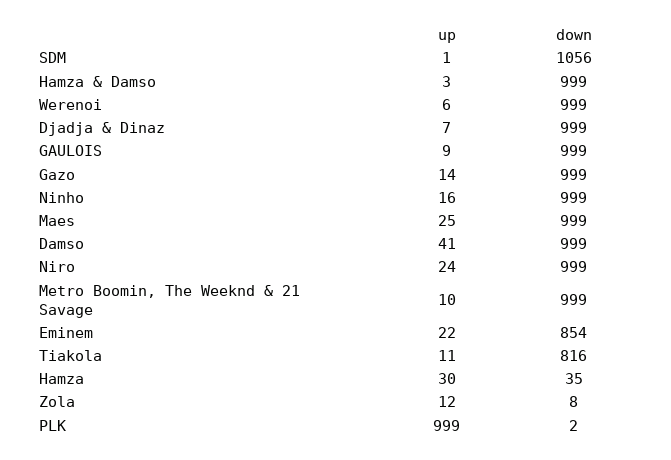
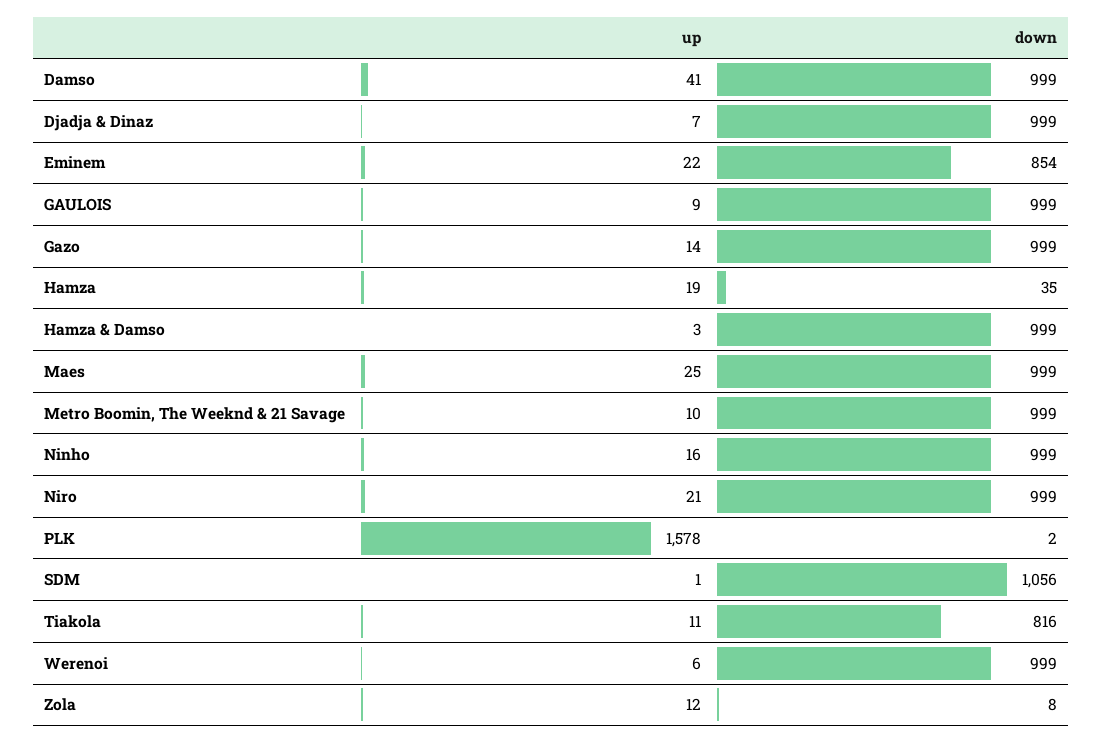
up, Niro: 24 -> 21
up, Hamza: 30 -> 19
up, PLK: 999 -> 1578

